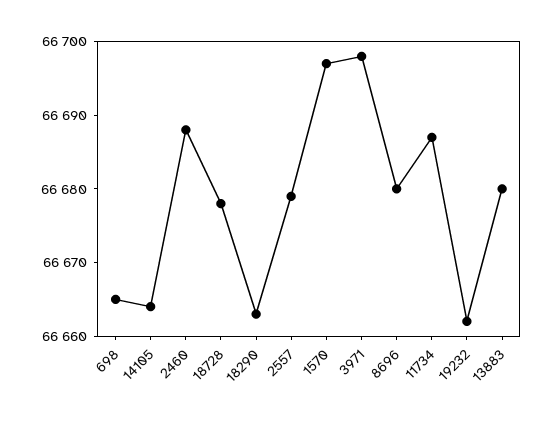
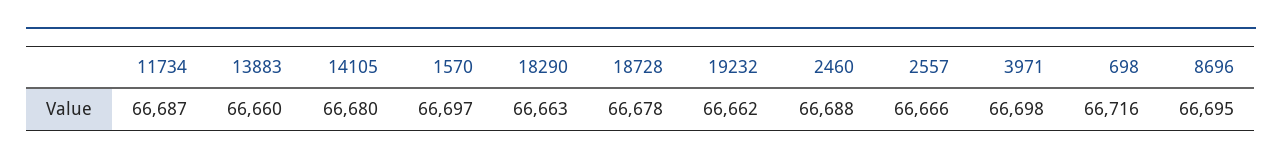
698: 66665 -> 66716
14105: 66665 -> 66680
2557: 66680 -> 66666
8696: 66680 -> 66695
13883: 66680 -> 66660

